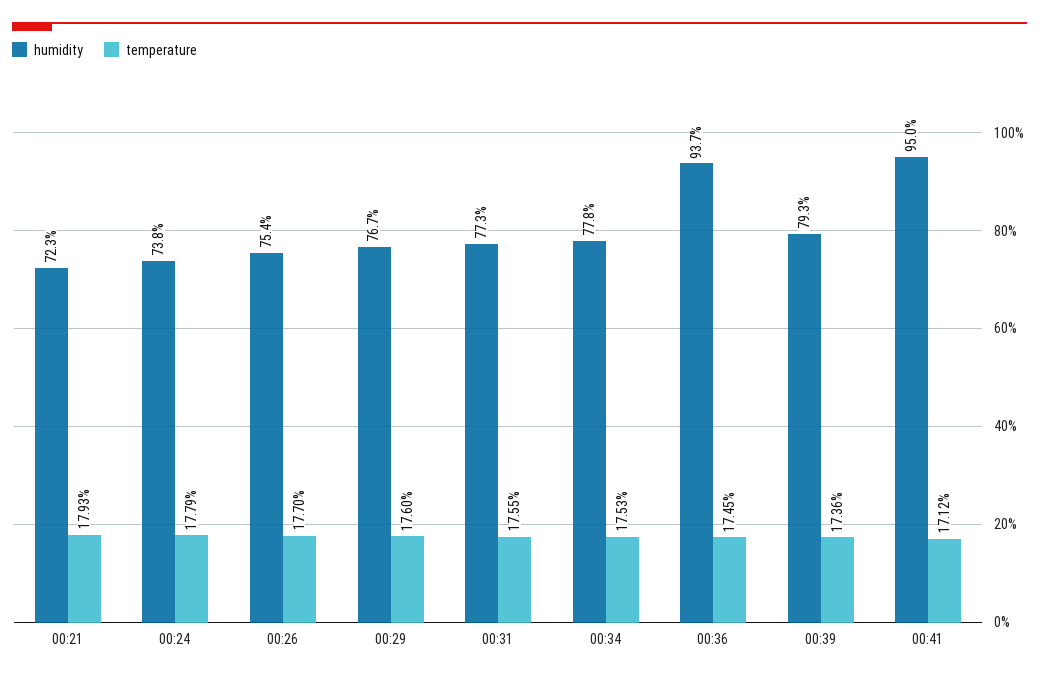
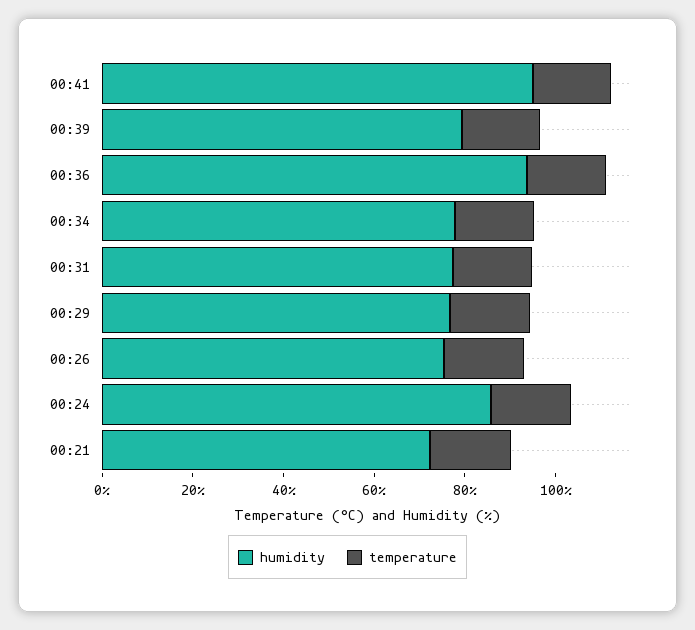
humidity, 00:24: 73.8 -> 85

